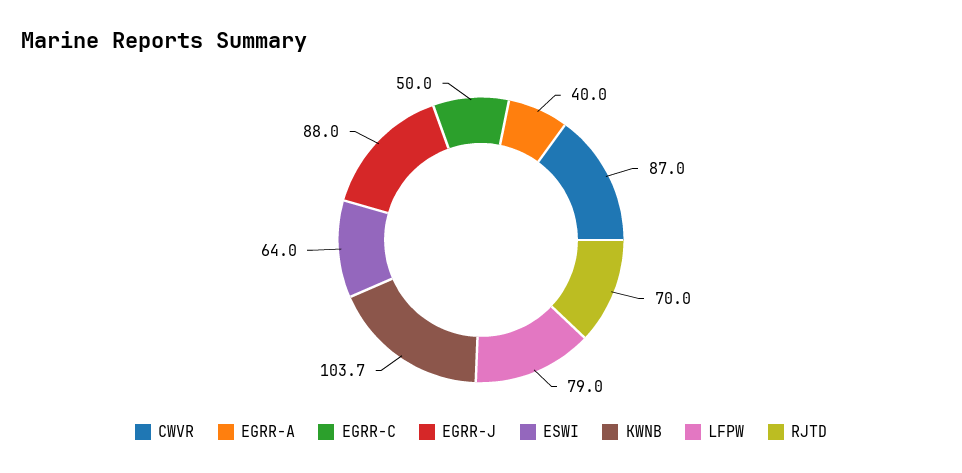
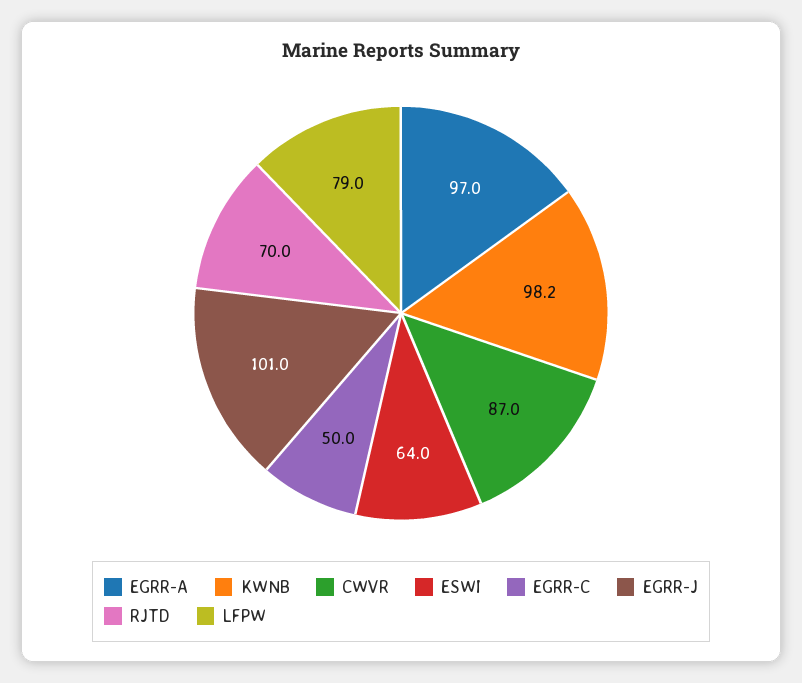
EGRR-A: 40 -> 97
EGRR-J: 88 -> 101
KWNB: 103.7 -> 98.2

